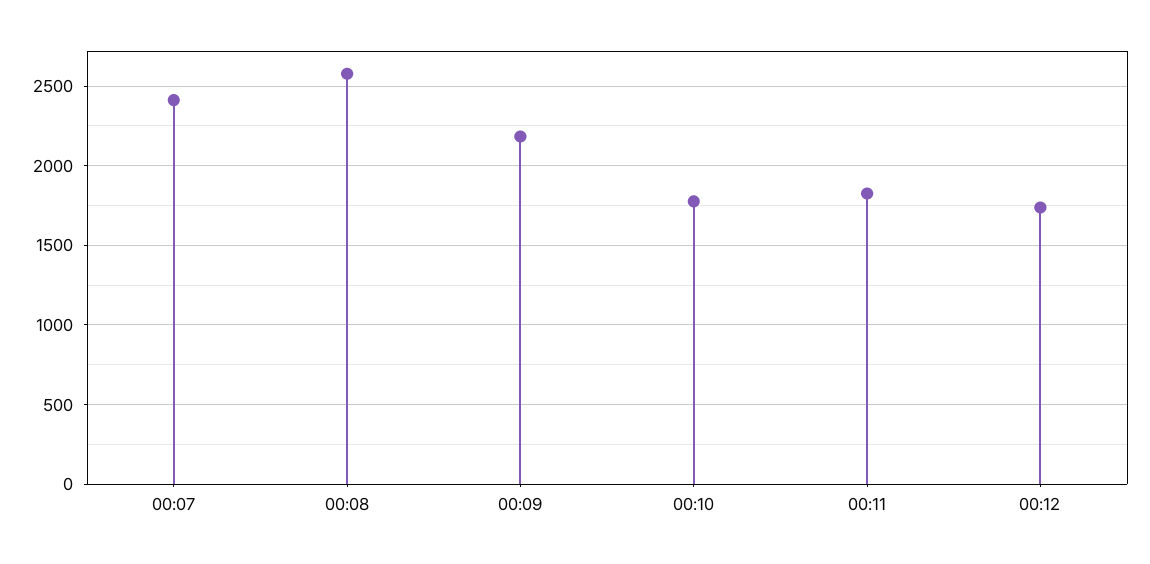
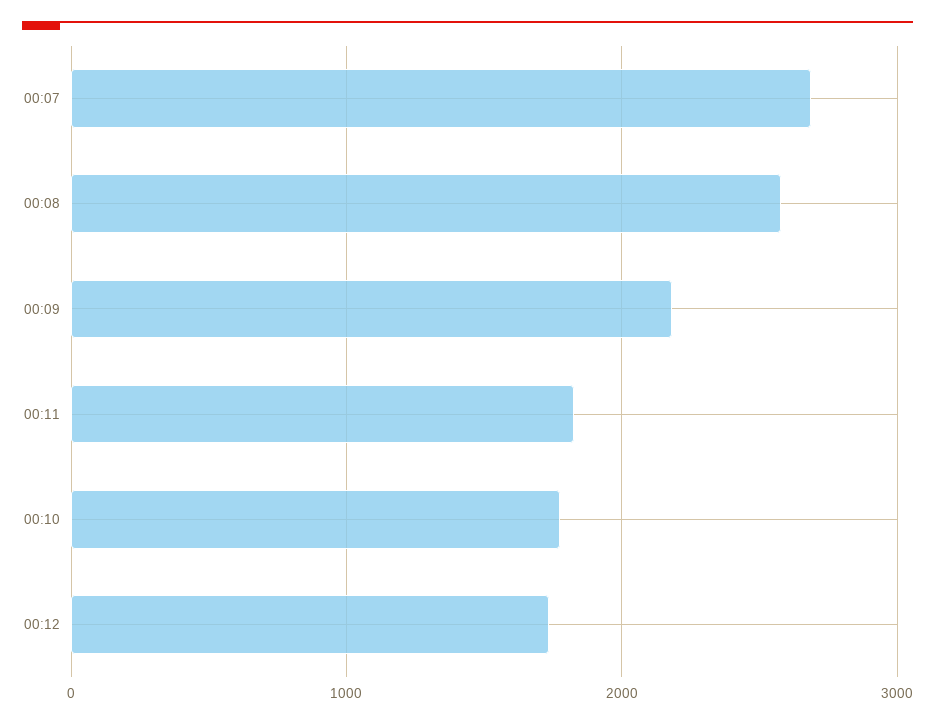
00:07: 2400 -> 2700

